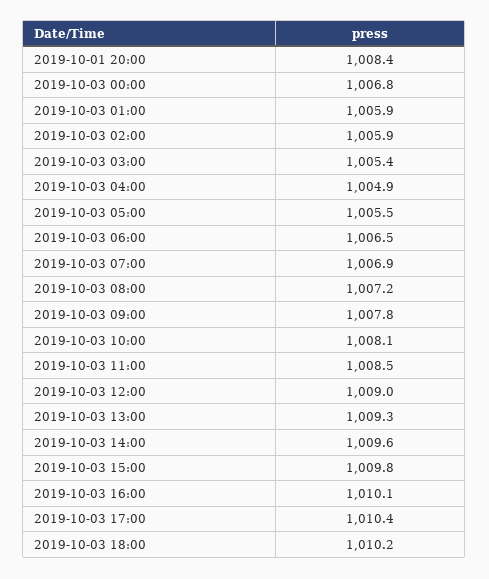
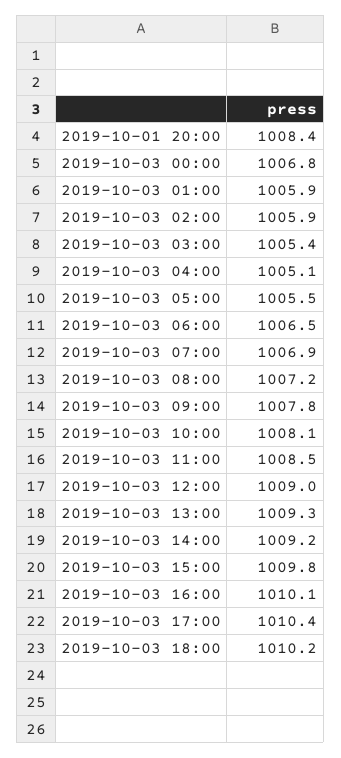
2019-10-03 04:00: 1004.9 -> 1005.1
2019-10-03 14:00: 1009.6 -> 1009.2

